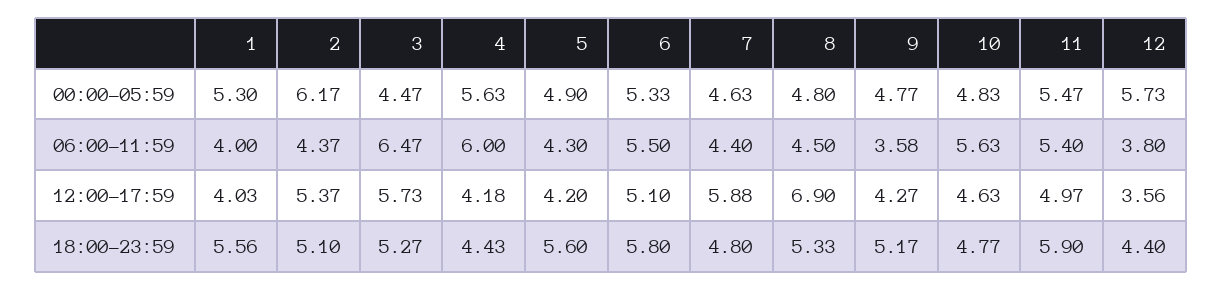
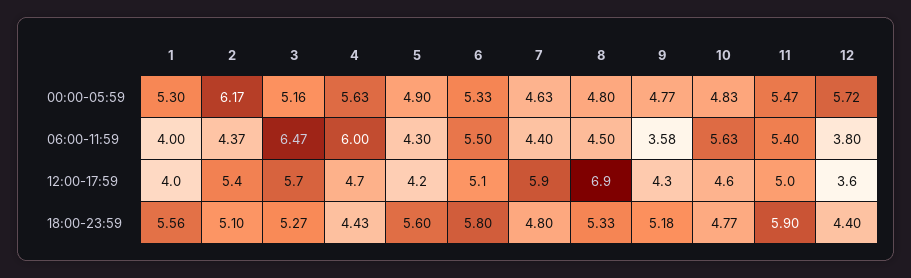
3, 00:00-05:59: 4.47 -> 5.16
12, 00:00-05:59: 5.73 -> 5.72
4, 12:00-17:59: 4.18 -> 4.7
9, 18:00-23:59: 5.17 -> 5.18

